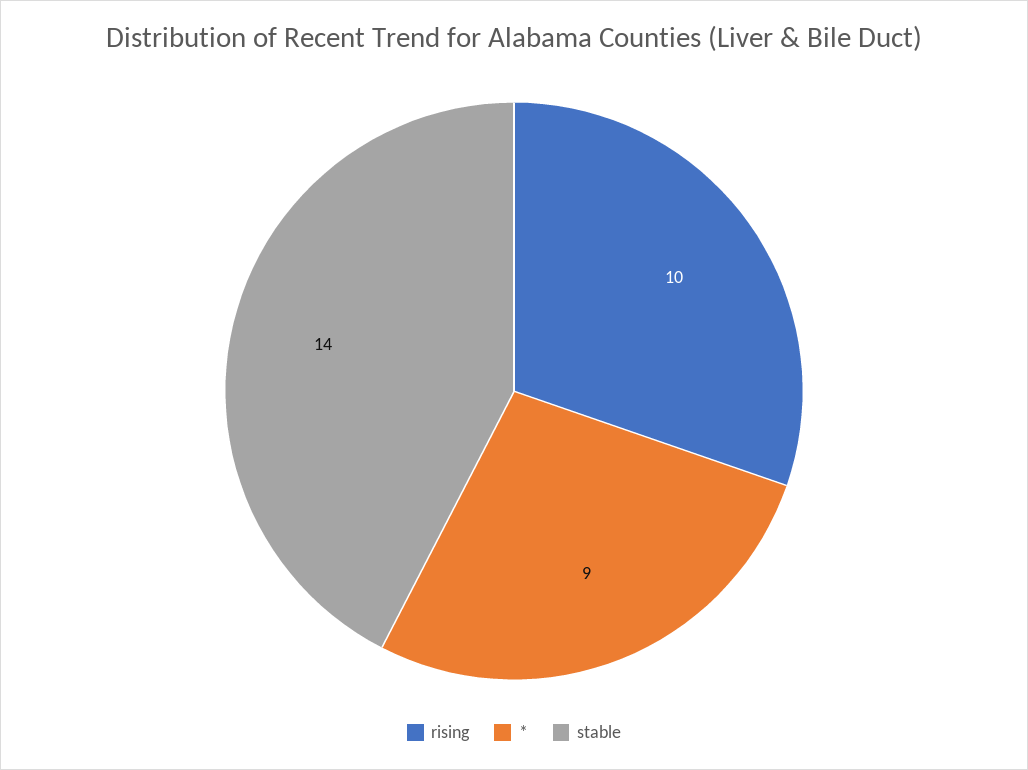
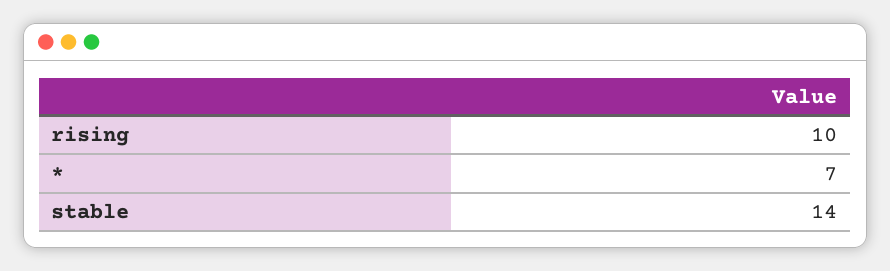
*: 9 -> 7

